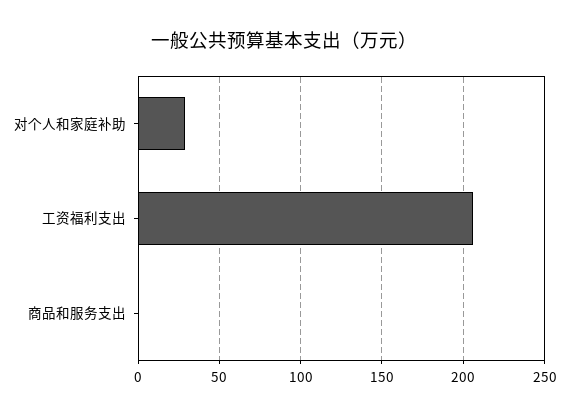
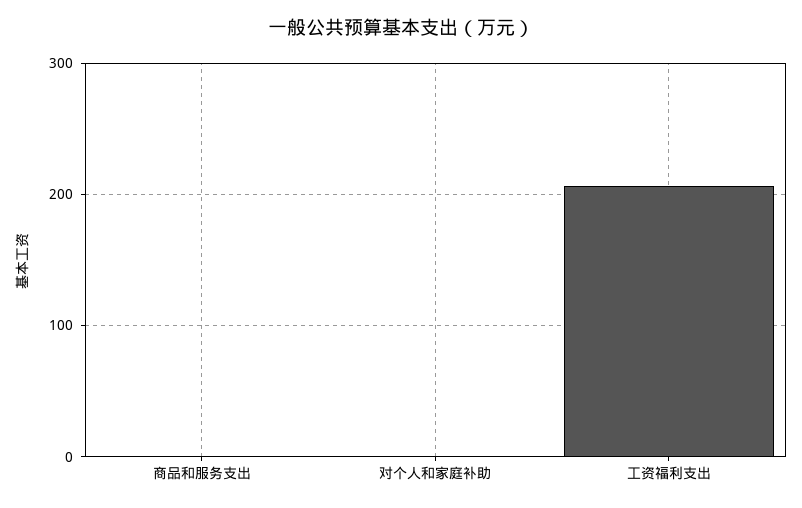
对个人和家庭补助: 30 -> 0

